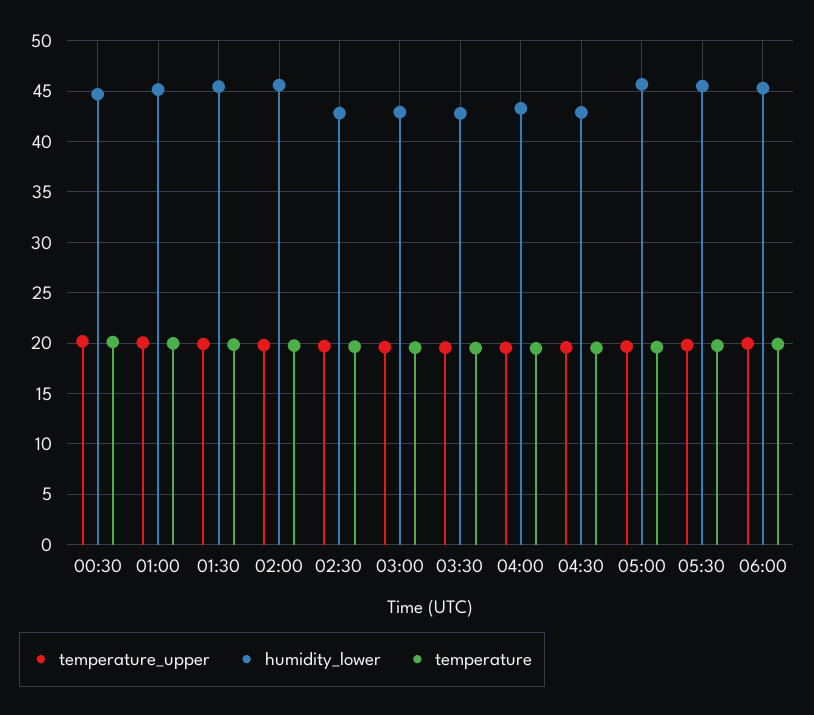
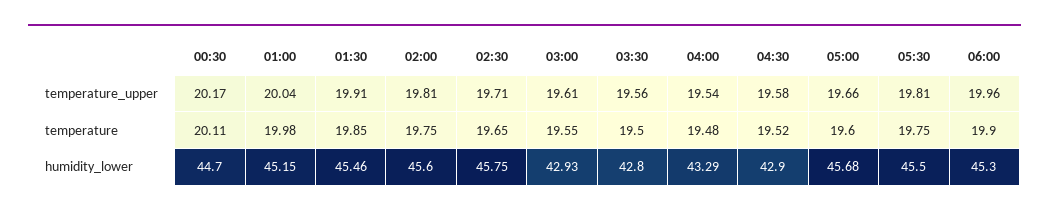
humidity_lower, 02:30: 43 -> 45.75

